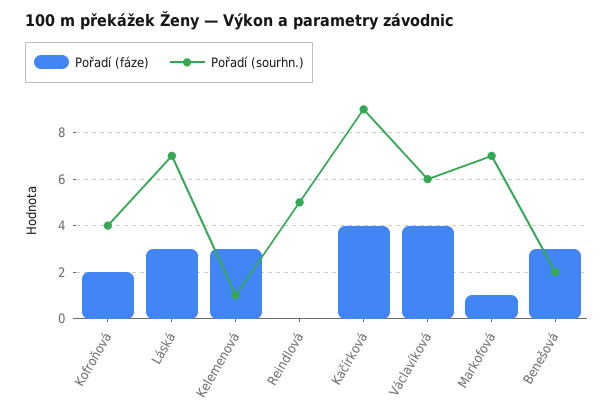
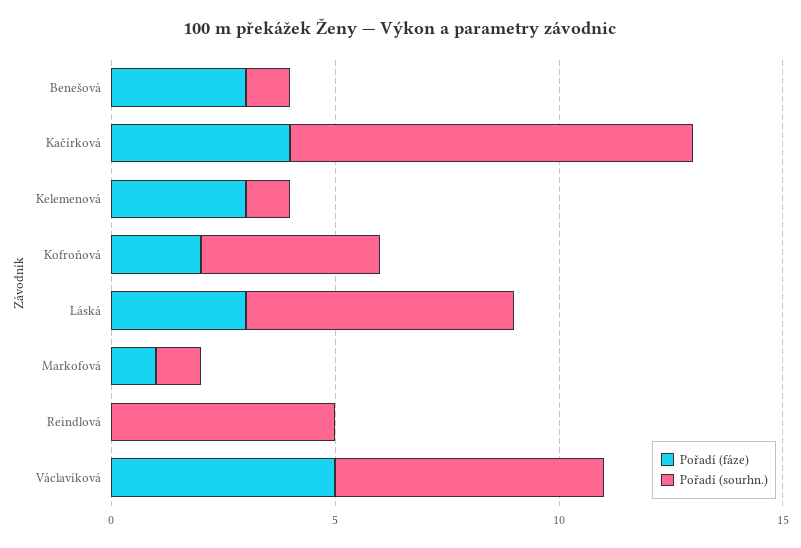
Pořadí (sourhn.), Láská: 7 -> 6
Pořadí (fáze), Václavíková: 4 -> 5
Pořadí (sourhn.), Markofová: 7 -> 1
Pořadí (sourhn.), Benešová: 2 -> 1

